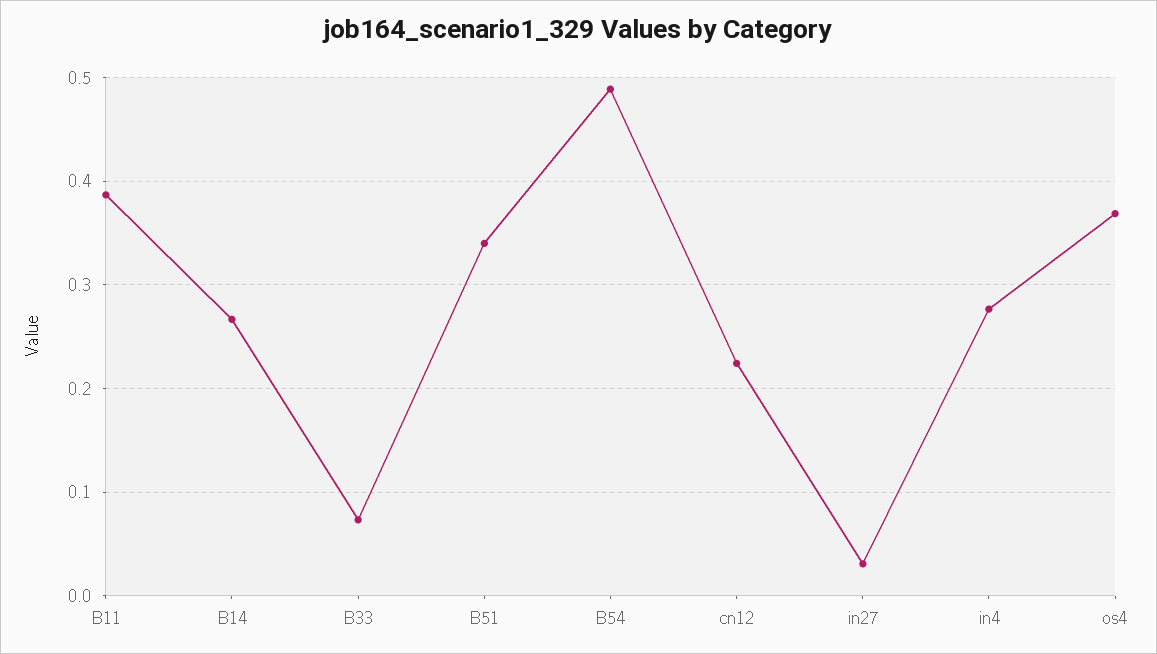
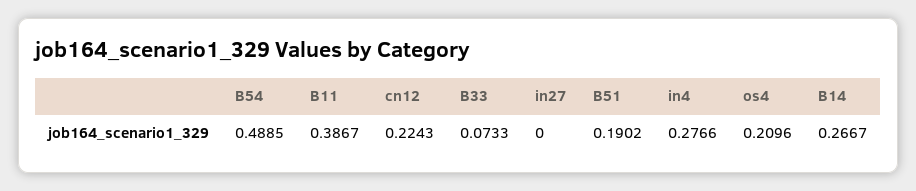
B51: 0.34 -> 0.1902
in27: 0.03 -> 0
os4: 0.37 -> 0.2096

